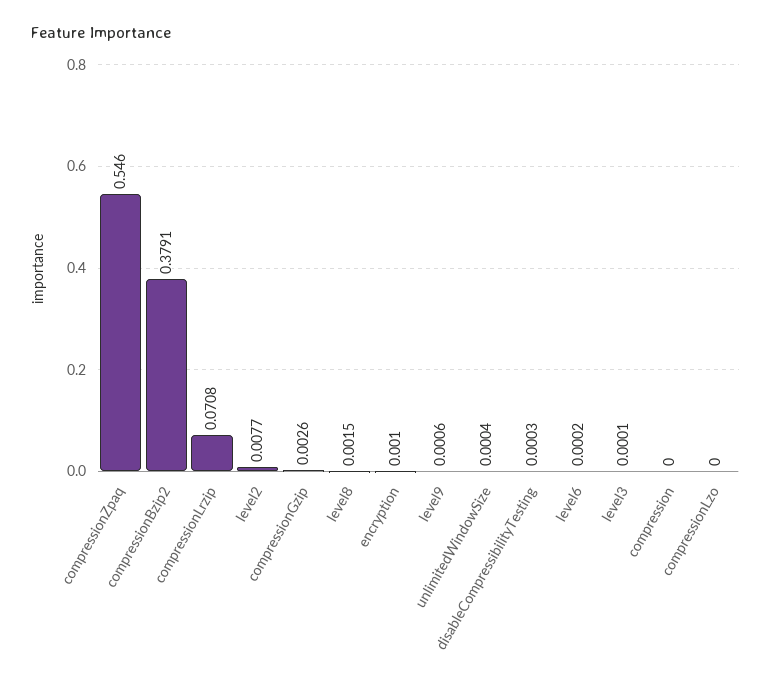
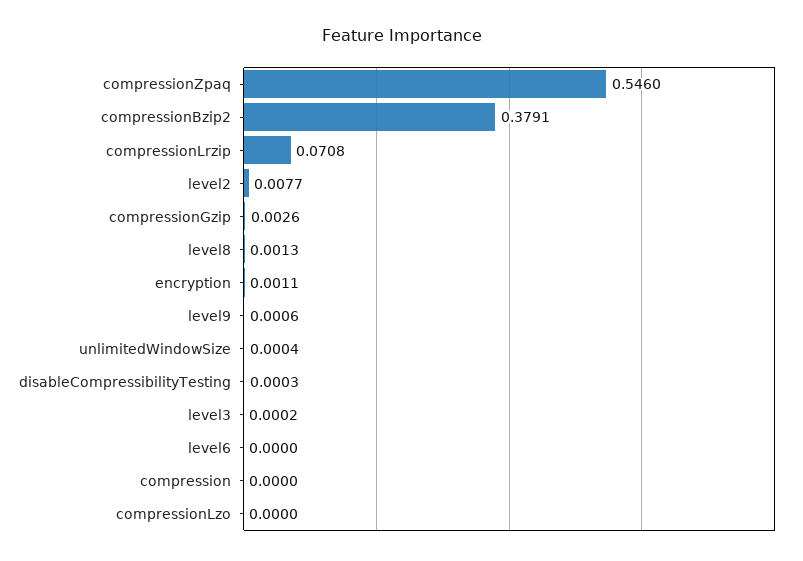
level8: 0.0015 -> 0.0013
encryption: 0.001 -> 0.0011
level6: 0.0002 -> 0
level3: 0.0001 -> 0.0002

